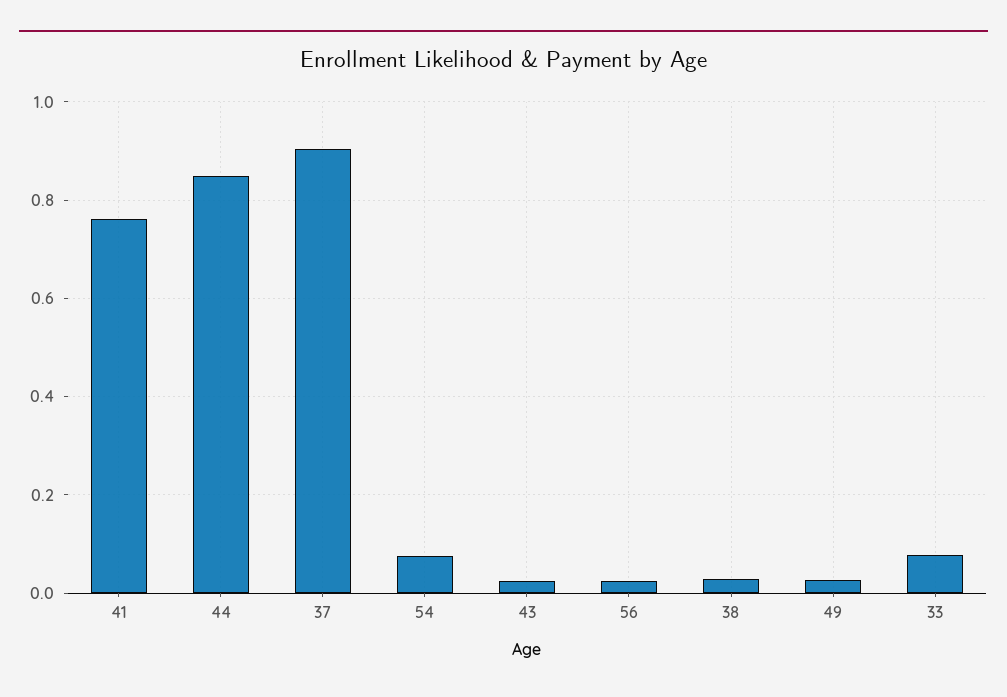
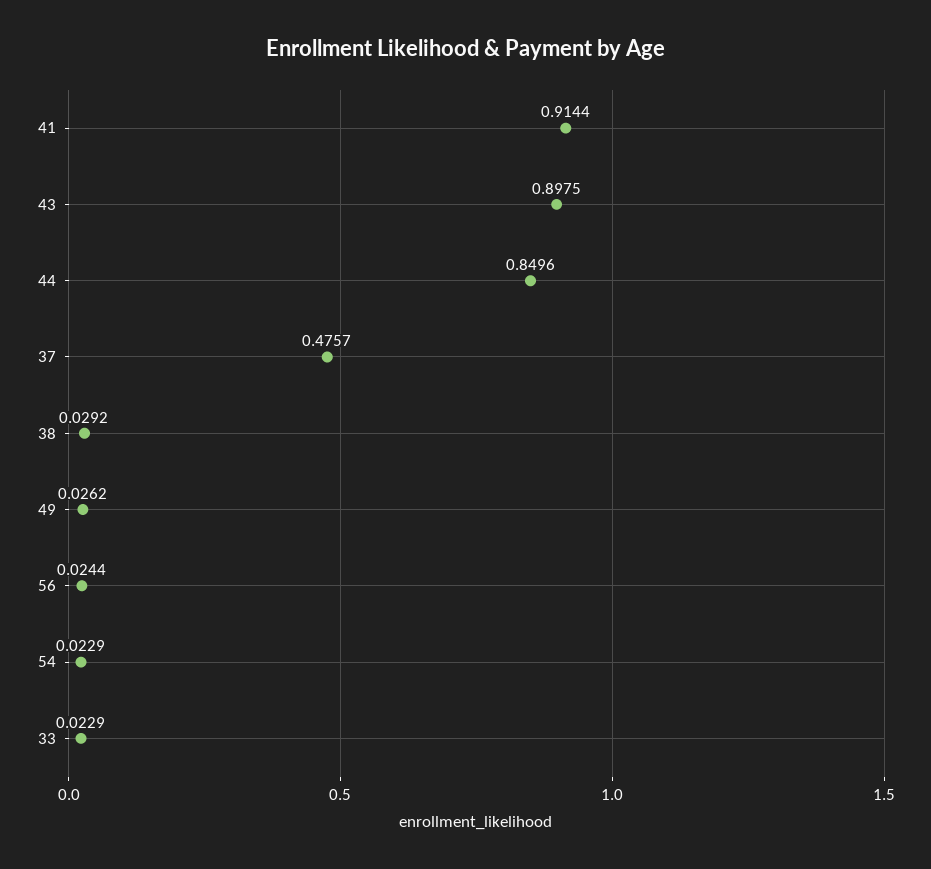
41: 0.76 -> 0.9144
37: 0.9 -> 0.4757
54: 0.08 -> 0.0229
43: 0.02 -> 0.8975
33: 0.08 -> 0.0229

